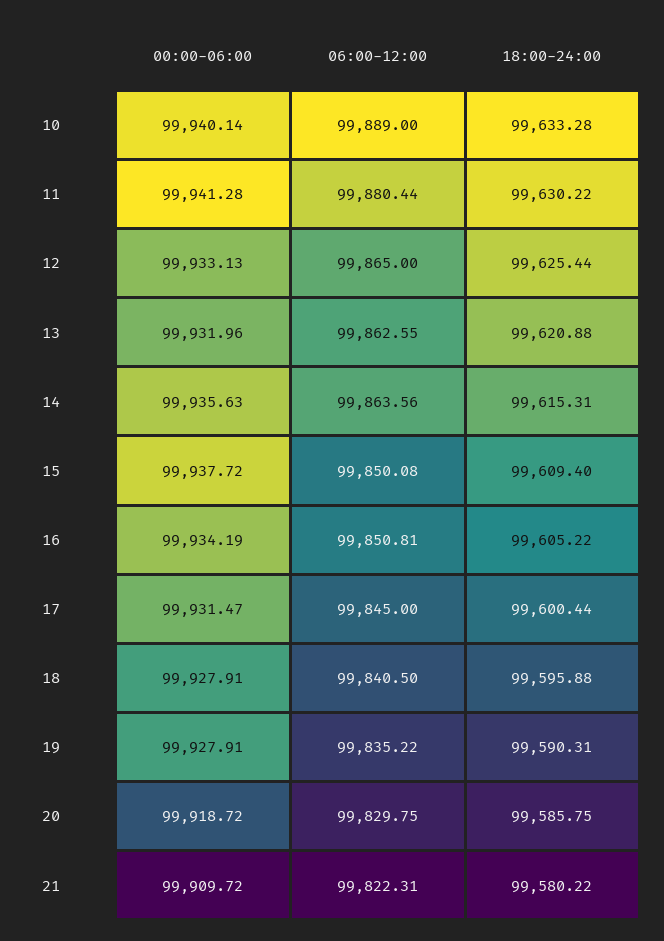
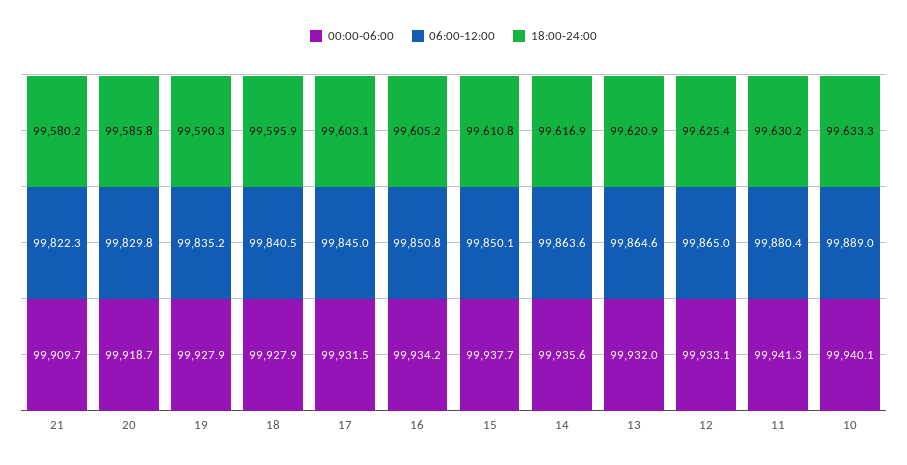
06:00-12:00, 13: 99862.55 -> 99864.6
18:00-24:00, 14: 99615.31 -> 99616.9
18:00-24:00, 15: 99609.4 -> 99610.8
18:00-24:00, 17: 99600.44 -> 99603.1

